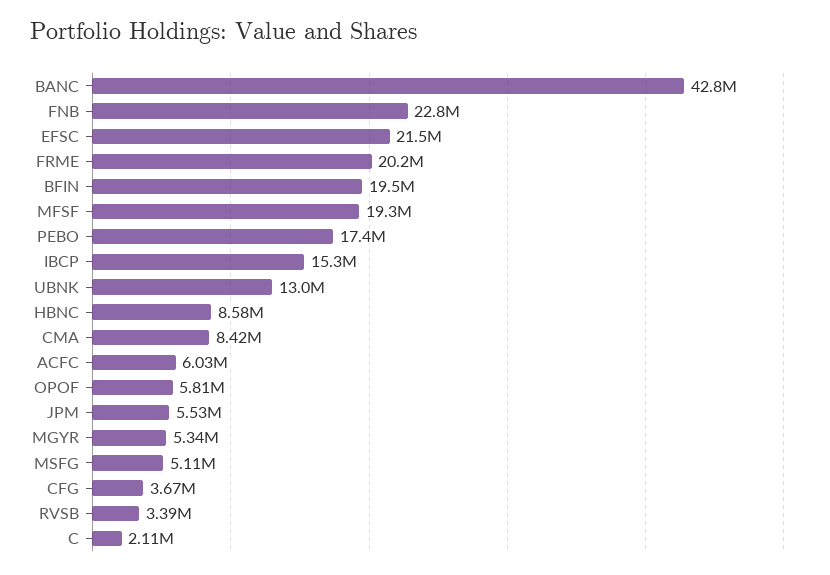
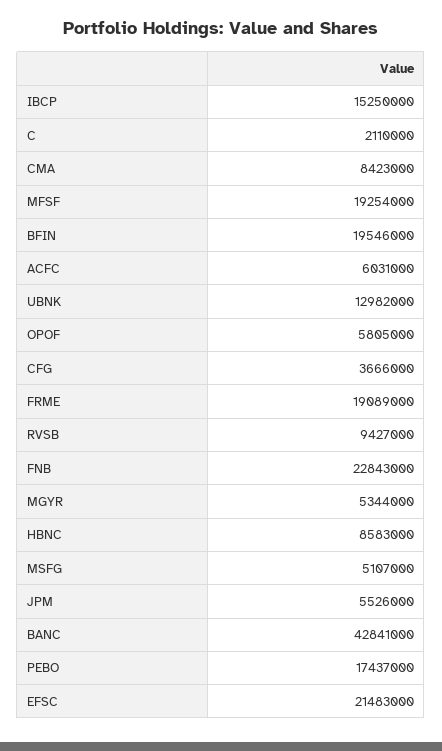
FRME: 20200000 -> 19089000
RVSB: 3390000 -> 9427000

